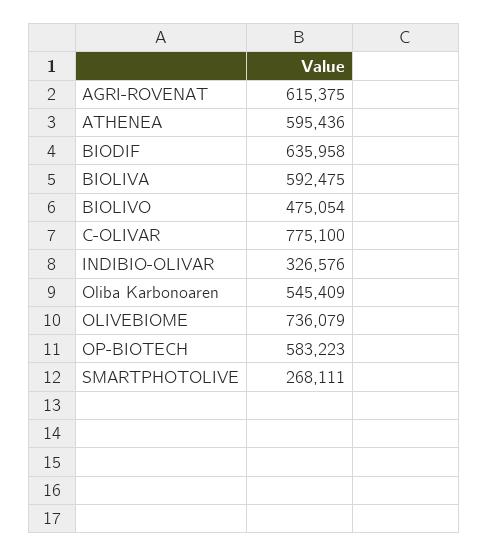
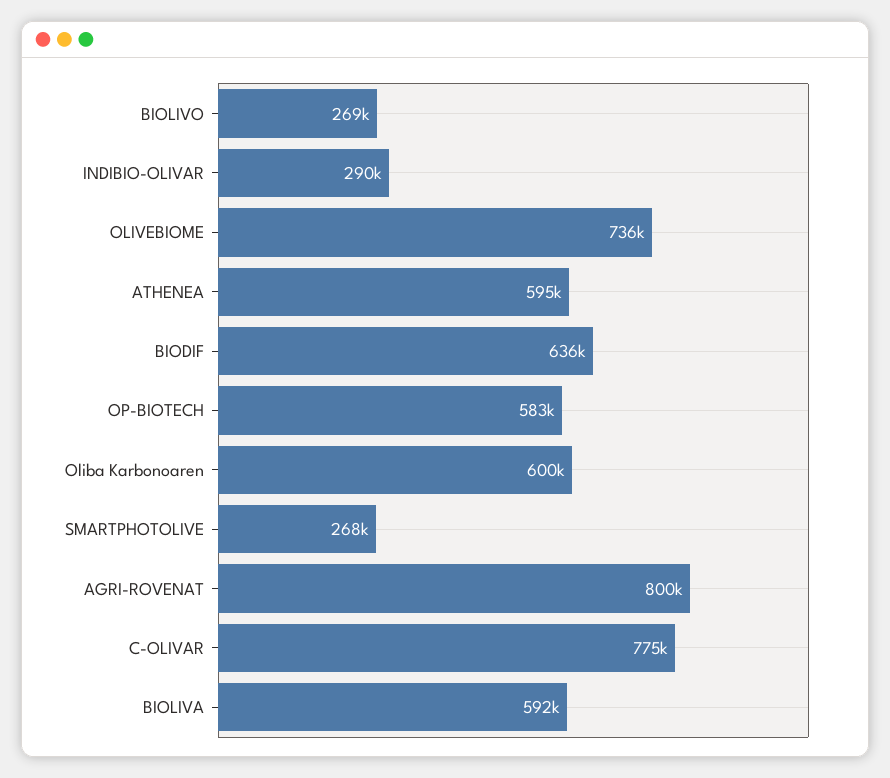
AGRI-ROVENAT: 615375 -> 800000
BIOLIVO: 475054 -> 269000
INDIBIO-OLIVAR: 326576 -> 290000
Oliba Karbonoaren: 545409 -> 600000

